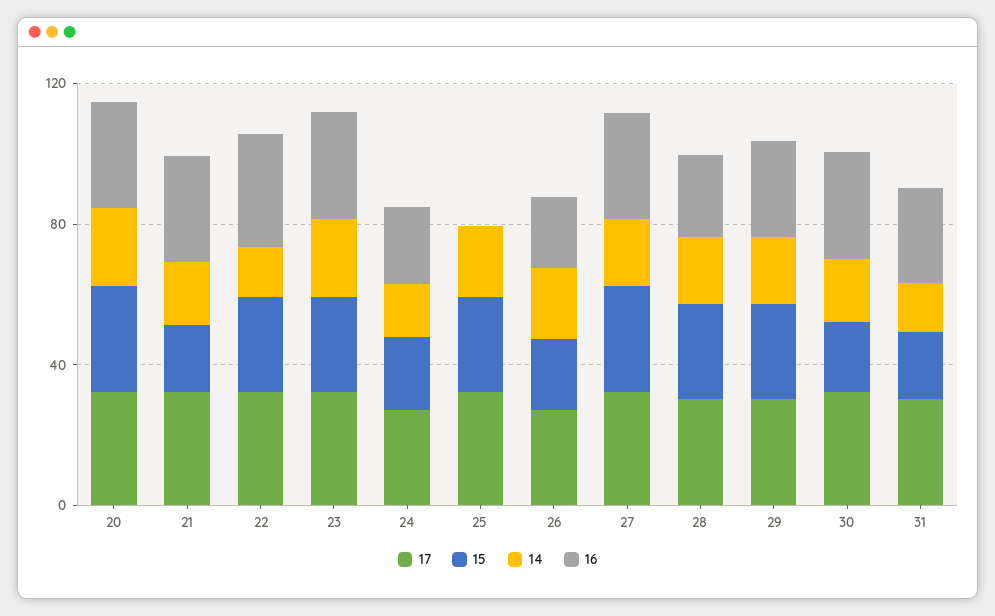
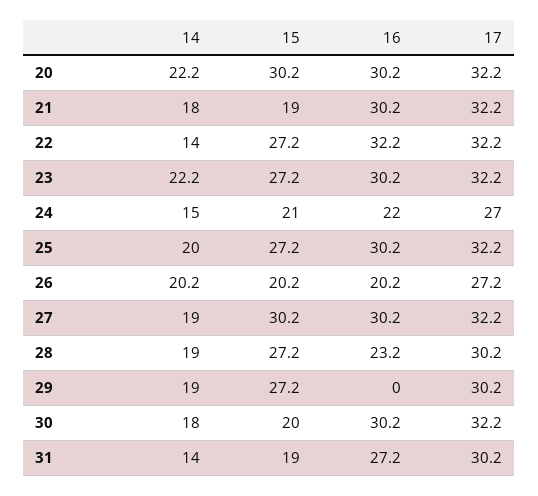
16, 25: 0 -> 30.2
16, 29: 30 -> 0

